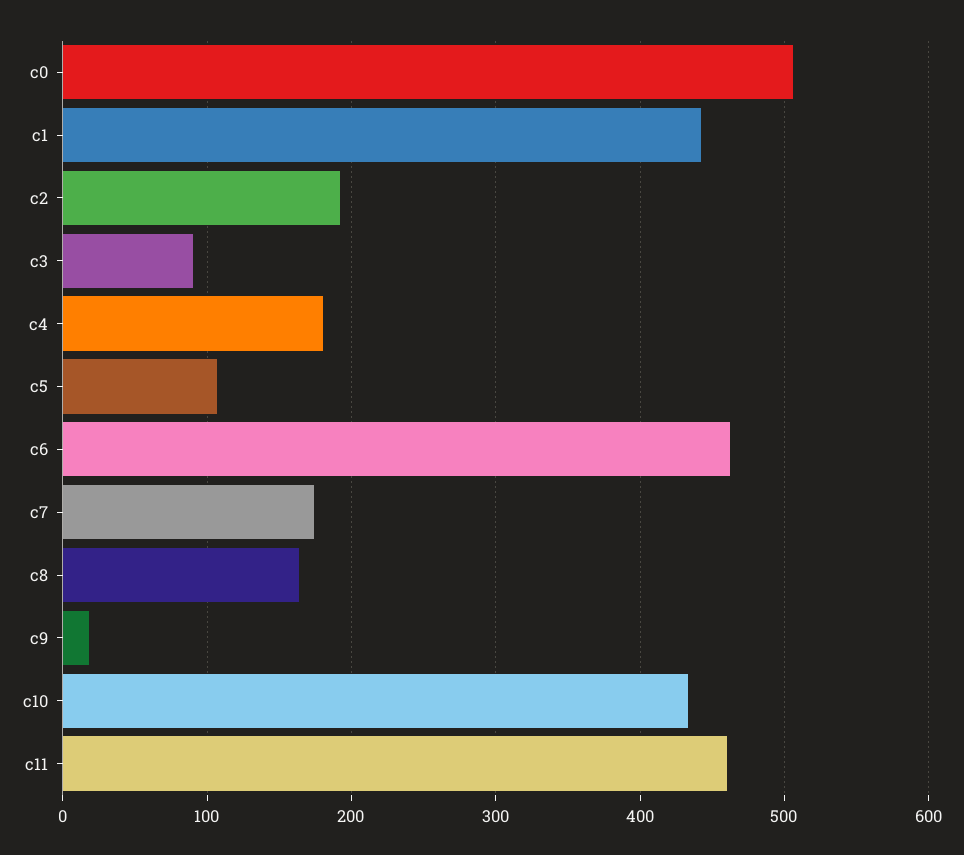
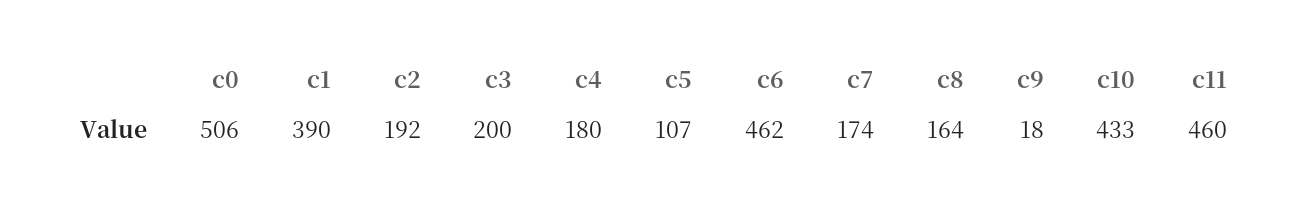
c1: 440 -> 390
c3: 90 -> 200

